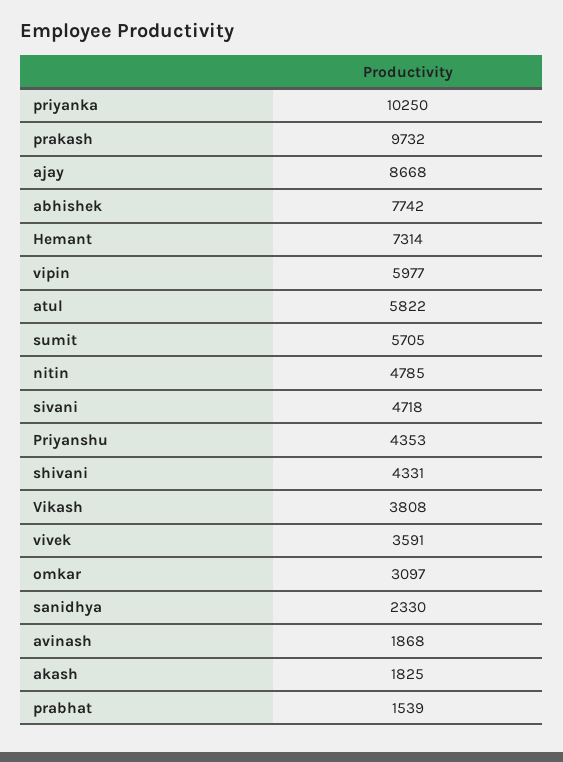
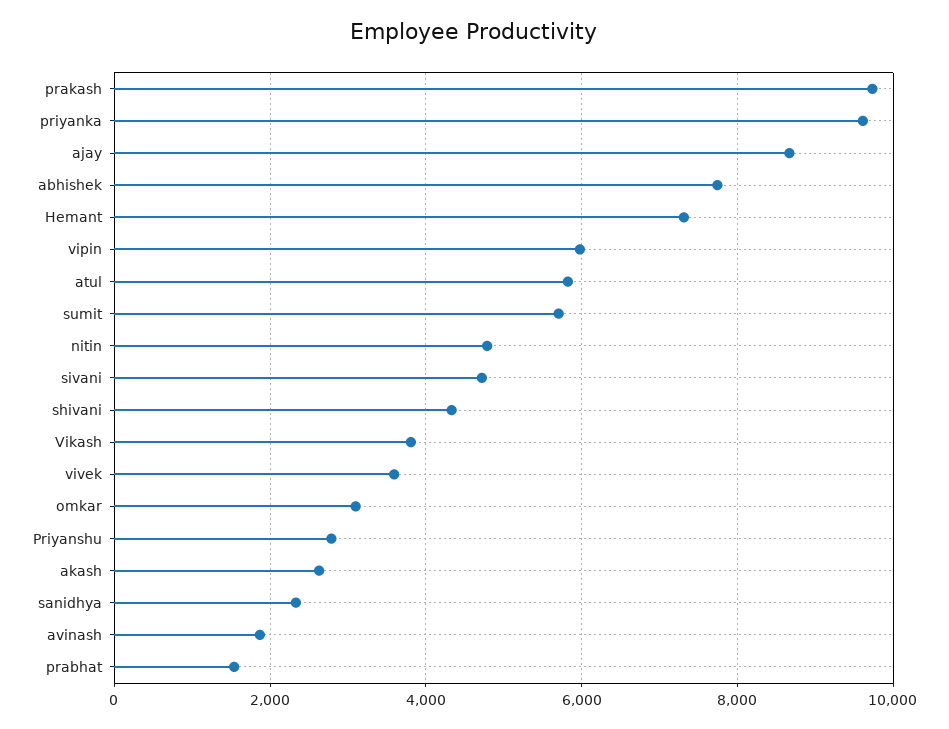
priyanka: 10250 -> 9600
Priyanshu: 4353 -> 2800
akash: 1825 -> 2600

